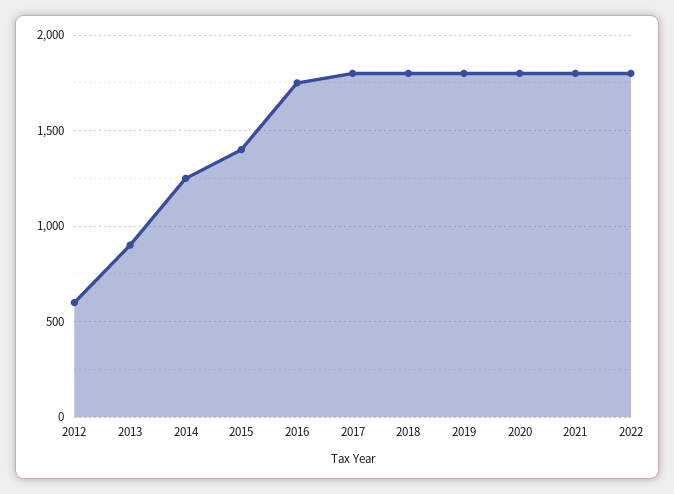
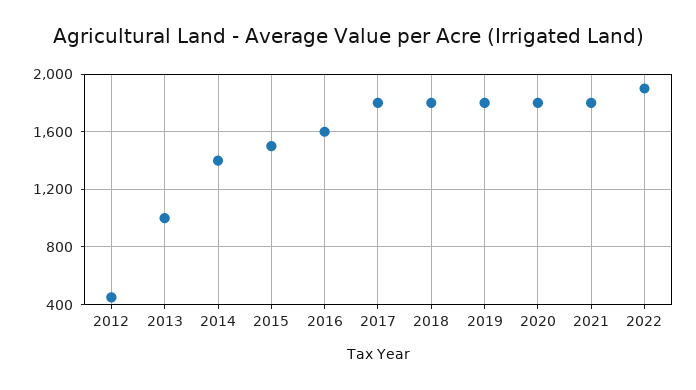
2012: 600 -> 450
2013: 900 -> 1000
2014: 1250 -> 1400
2015: 1400 -> 1500
2016: 1750 -> 1600
2022: 1800 -> 1900

